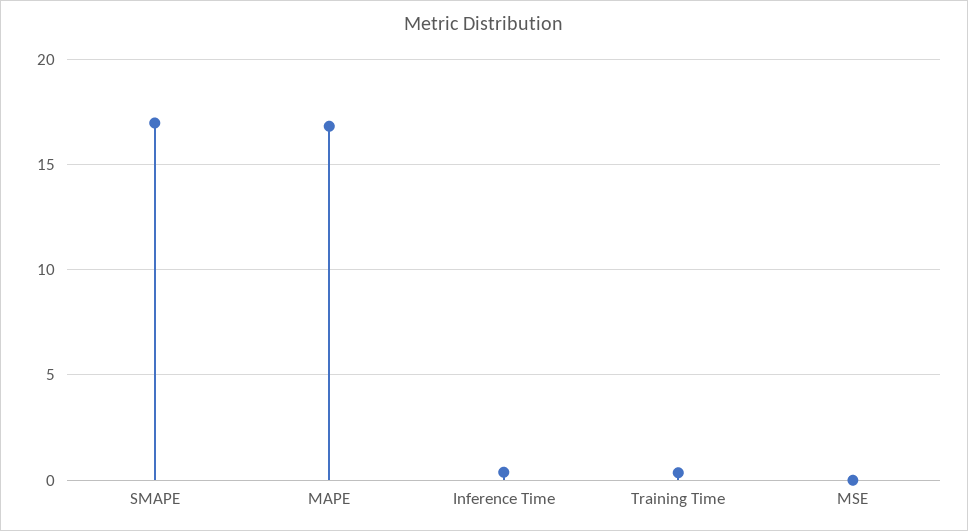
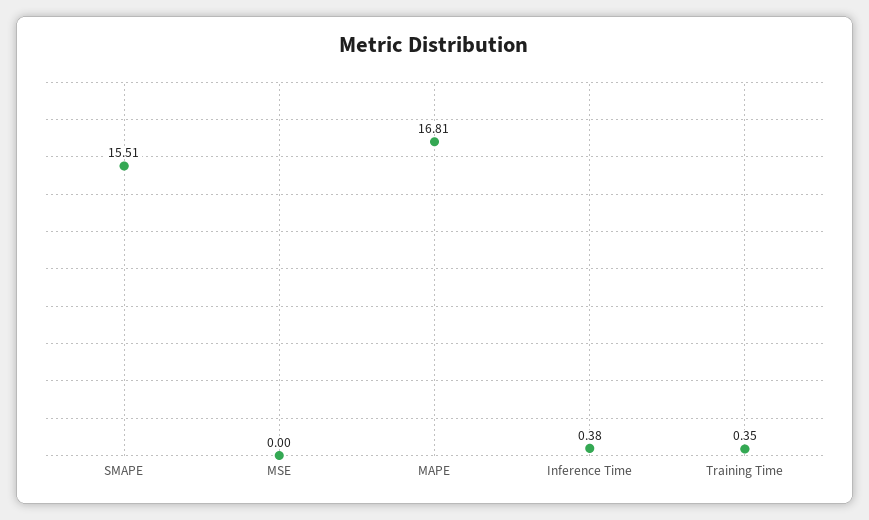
SMAPE: 17 -> 15.51

